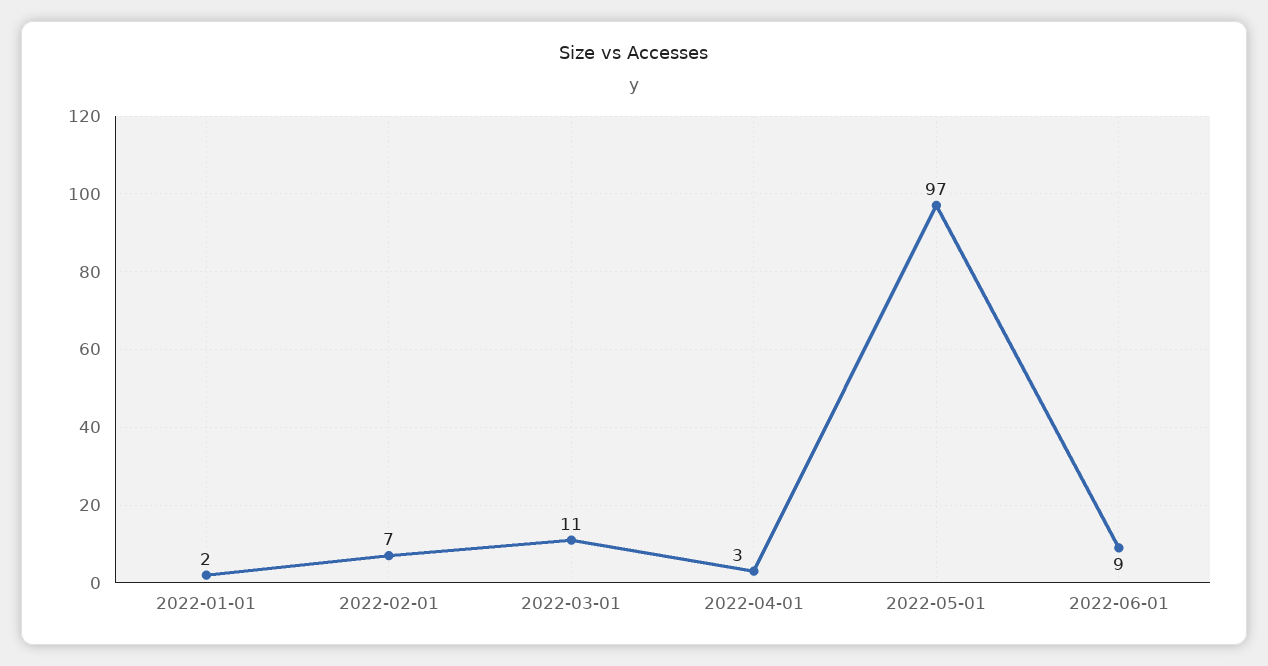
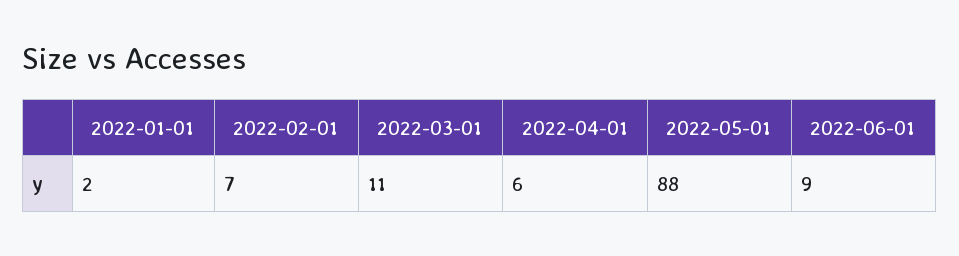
2022-04-01: 3 -> 6
2022-05-01: 97 -> 88

